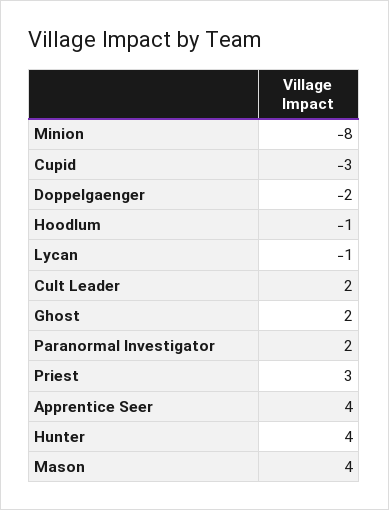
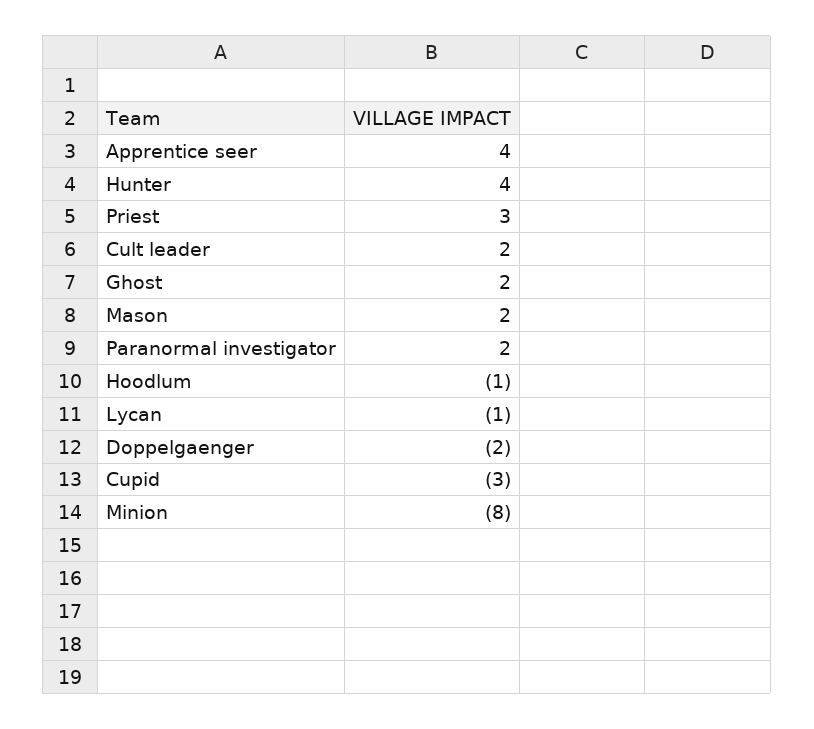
Mason: 4 -> 2

